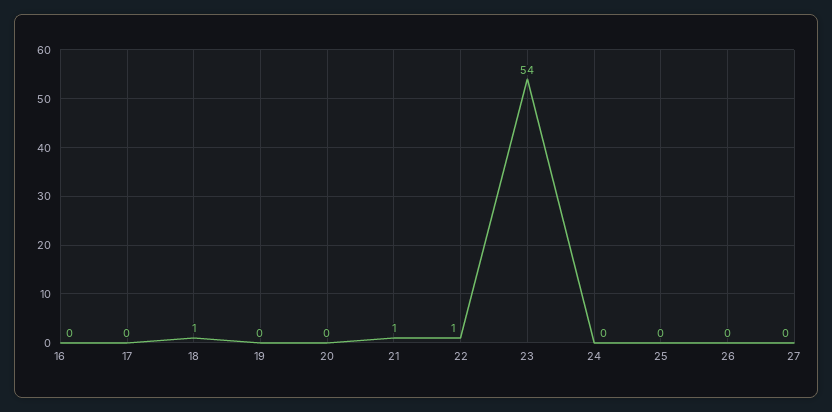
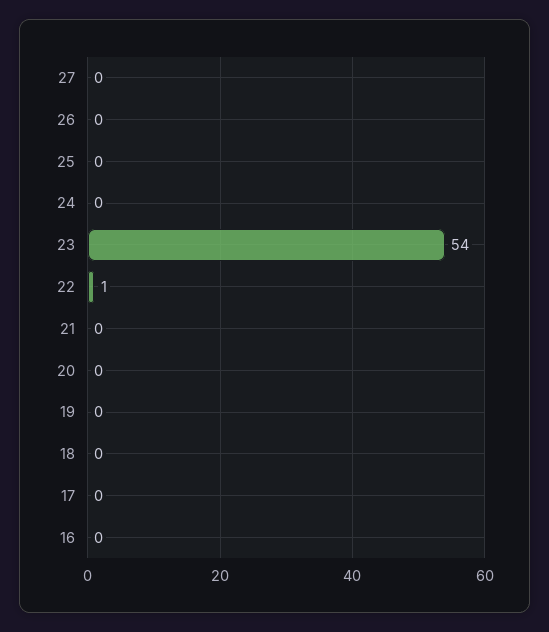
18: 1 -> 0
21: 1 -> 0

